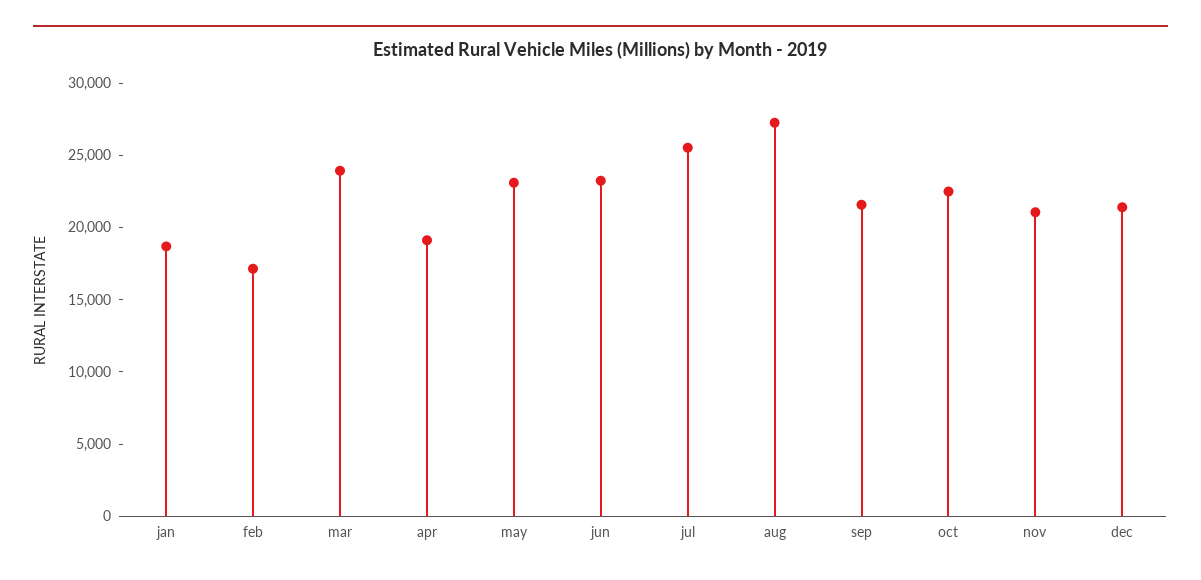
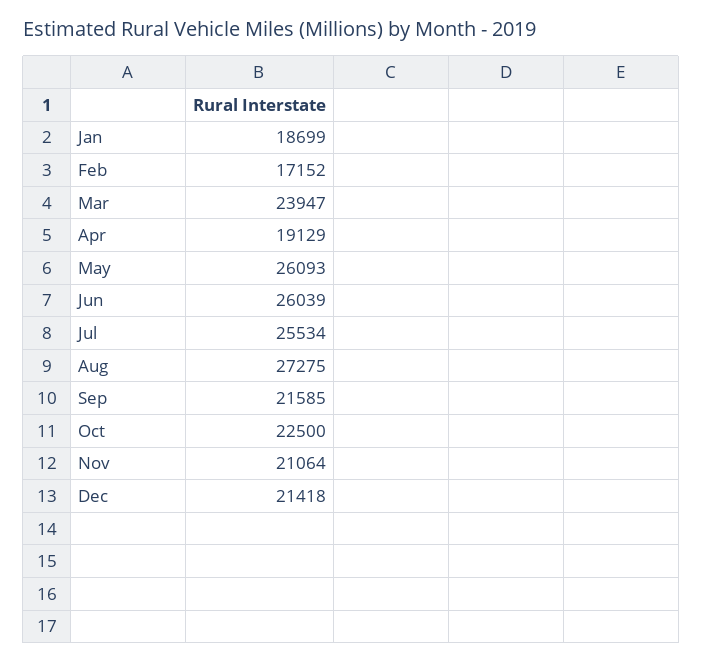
may: 23000 -> 26093
jun: 23000 -> 26039

